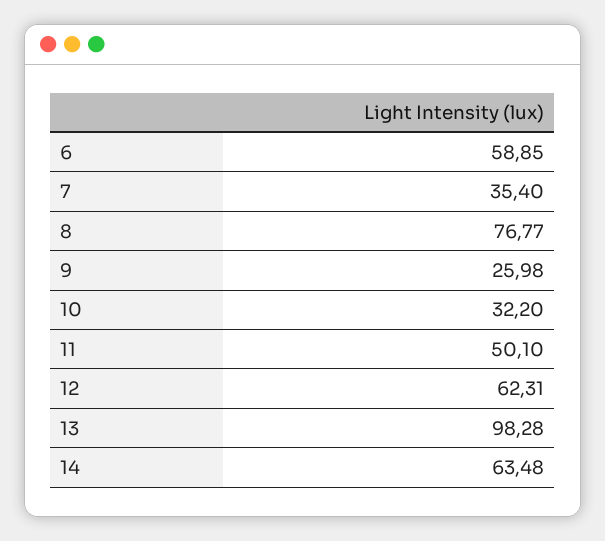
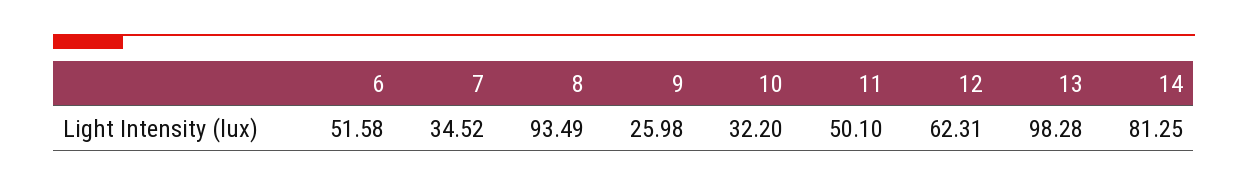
6: 58.85 -> 51.58
7: 35.4 -> 34.52
8: 76.77 -> 93.49
14: 63.48 -> 81.25

